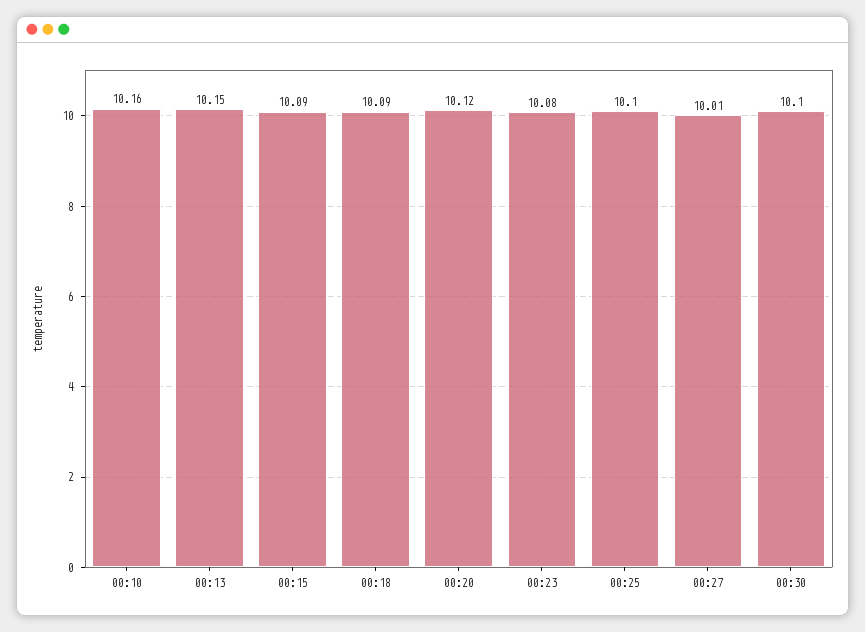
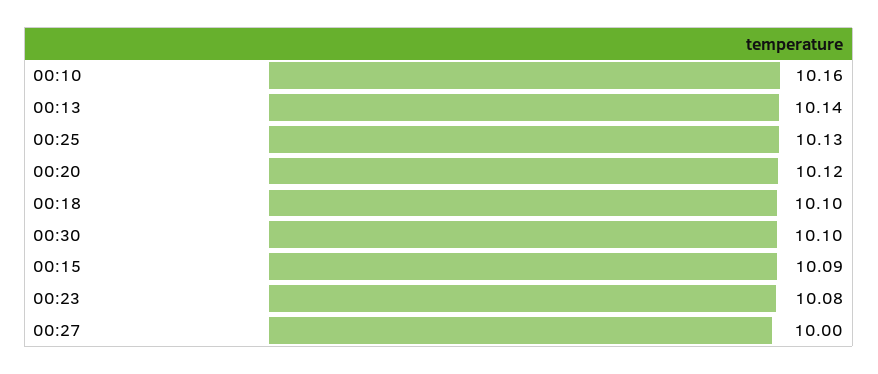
00:13: 10.15 -> 10.14
00:18: 10.09 -> 10.1
00:25: 10.1 -> 10.13
00:27: 10.01 -> 10

